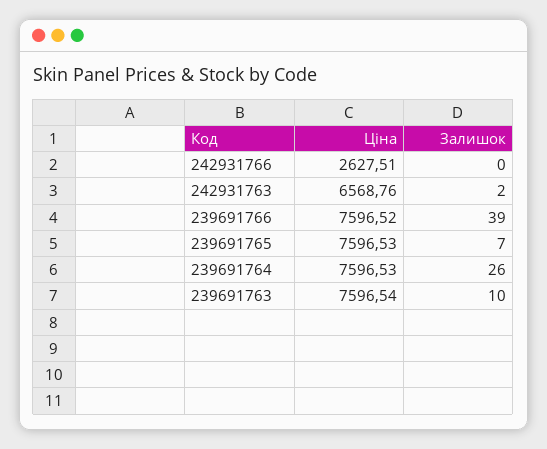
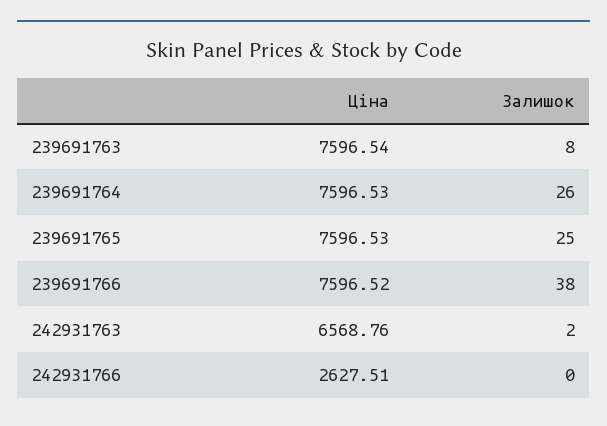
Залишок, 239691766: 39 -> 38
Залишок, 239691765: 7 -> 25
Залишок, 239691763: 10 -> 8

